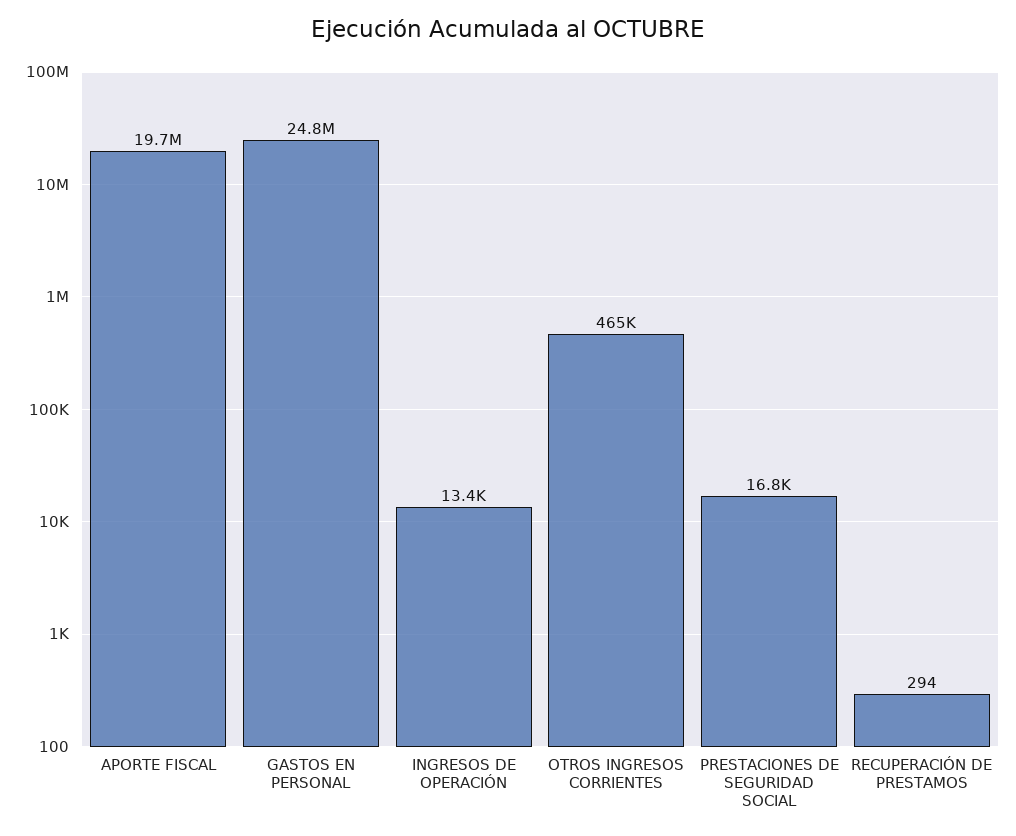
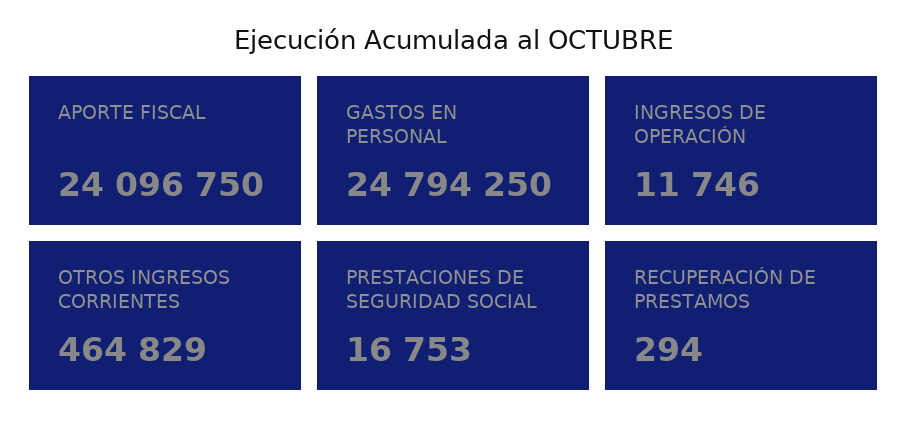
APORTE FISCAL: 19700000 -> 24096750
INGRESOS DE OPERACIÓN: 13400 -> 11746

